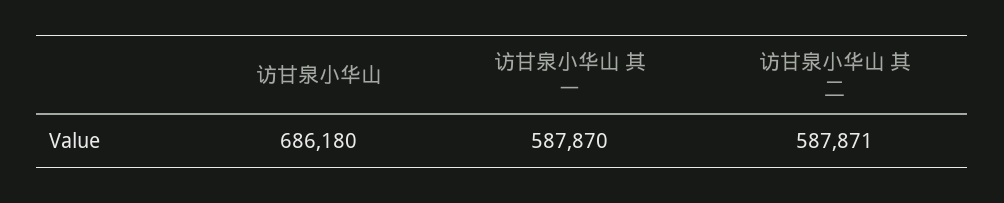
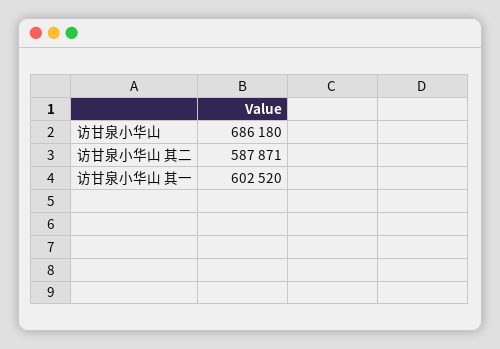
访甘泉小华山 其一: 587870 -> 602520

